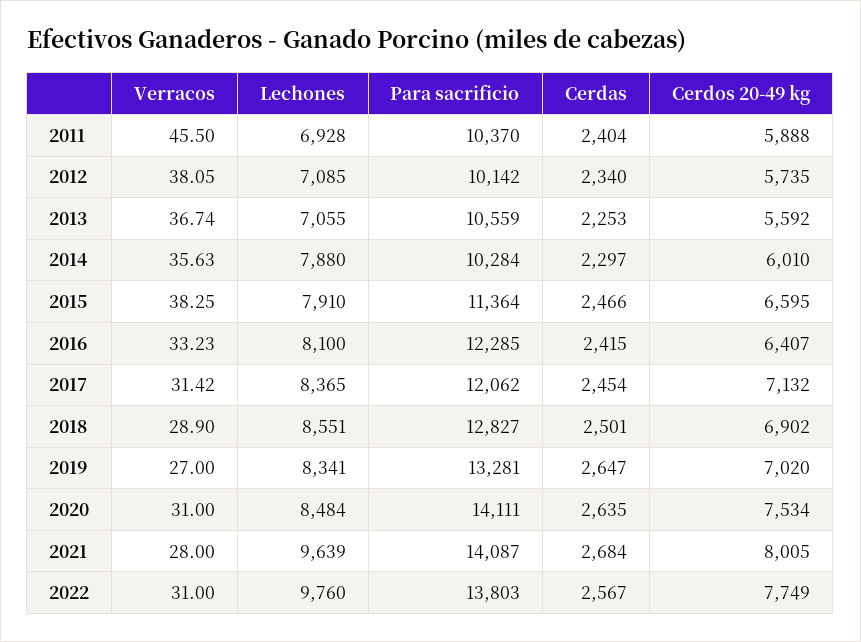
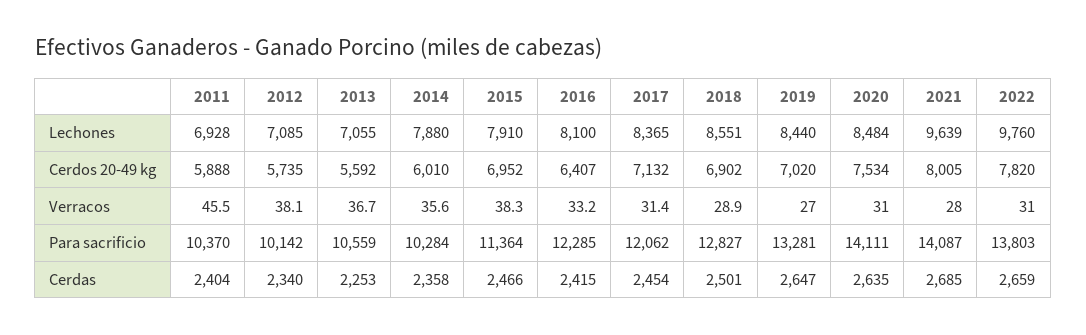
Cerdas, 2014: 2297 -> 2358
Cerdos 20-49 kg, 2015: 6595 -> 6952
Lechones, 2019: 8341 -> 8440
Cerdas, 2021: 2684 -> 2685
Cerdas, 2022: 2567 -> 2659
Cerdos 20-49 kg, 2022: 7749 -> 7820

